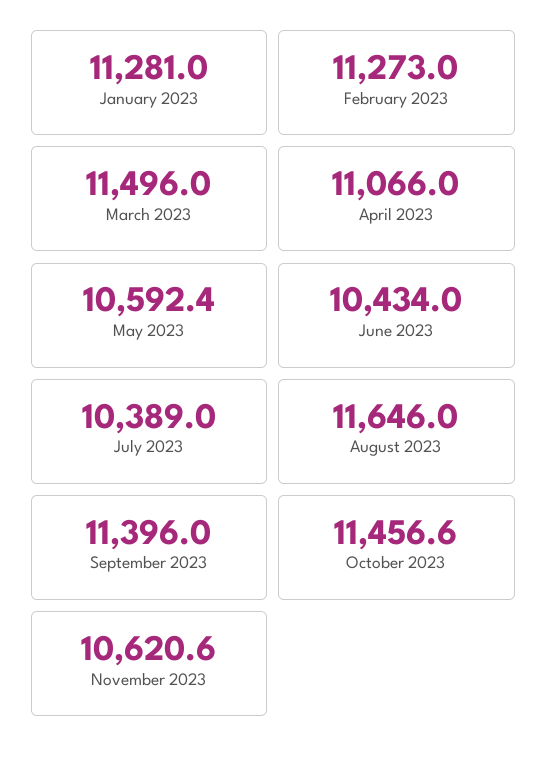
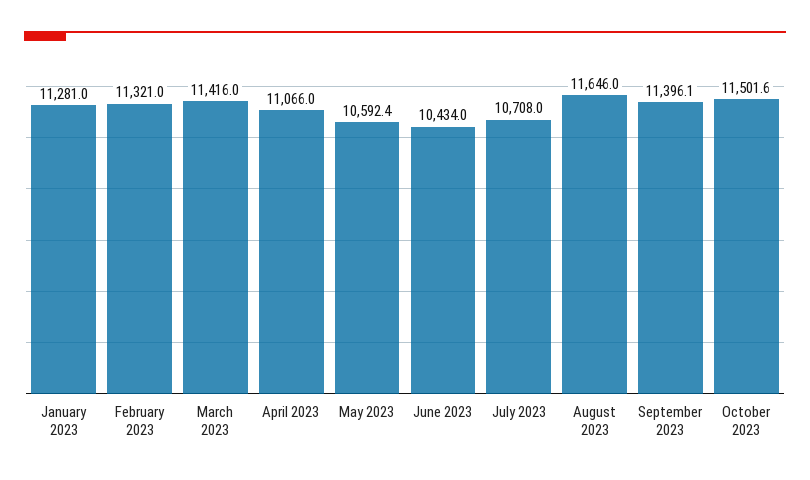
February 2023: 11273 -> 11321
March 2023: 11496 -> 11416
July 2023: 10389 -> 10708
September 2023: 11396 -> 11396.1
October 2023: 11456.6 -> 11501.6
November 2023: 10620.6 -> none

